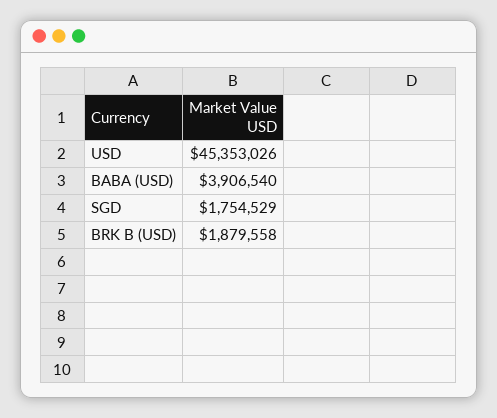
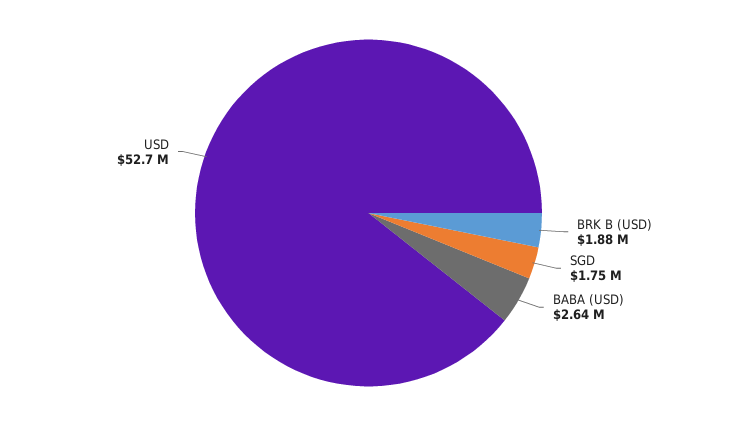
USD: 45353026 -> 52700000
BABA (USD): 3906540 -> 2640000

